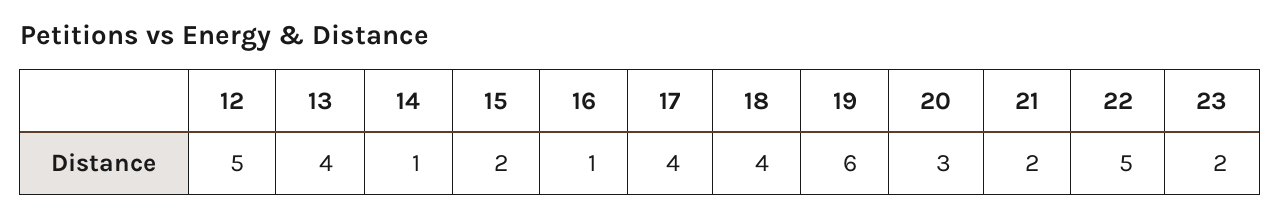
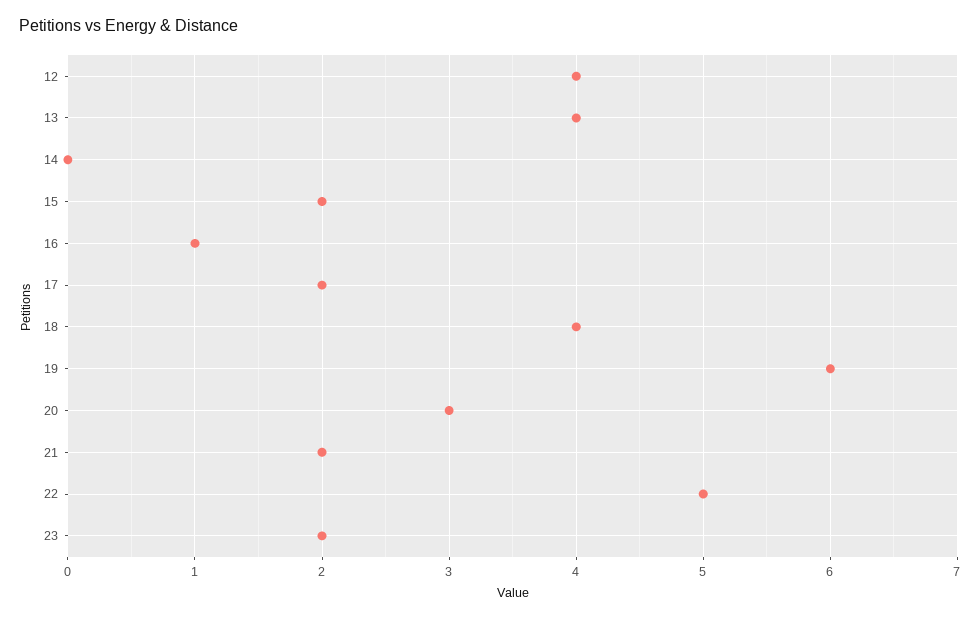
12: 5 -> 4
14: 1 -> 0
17: 4 -> 2

